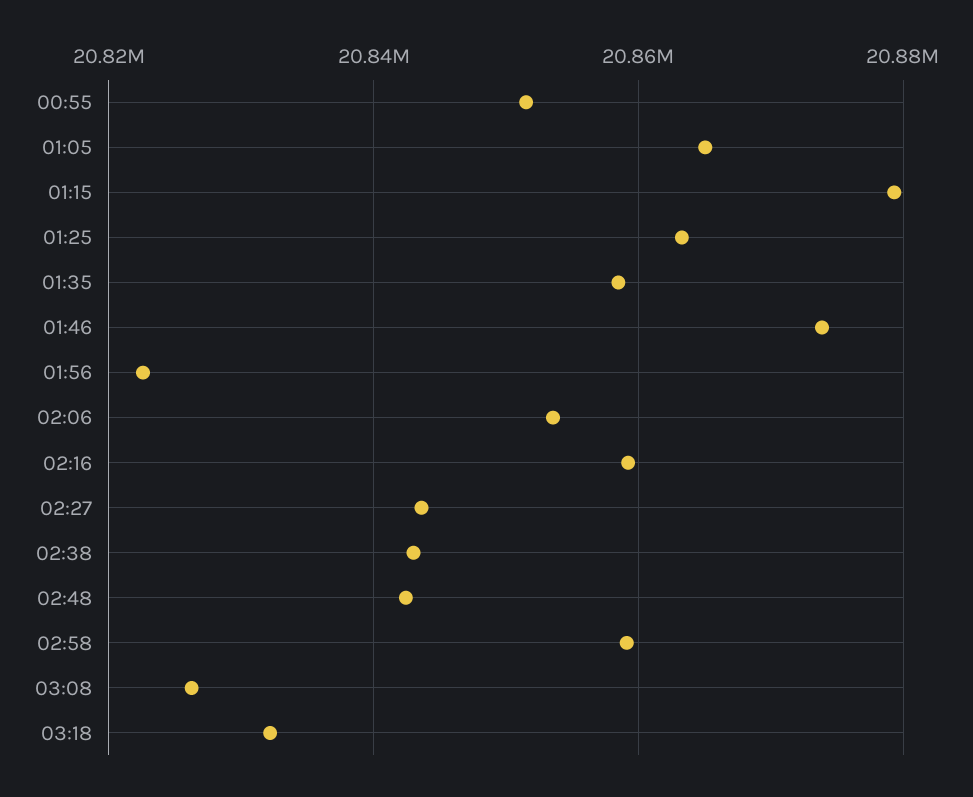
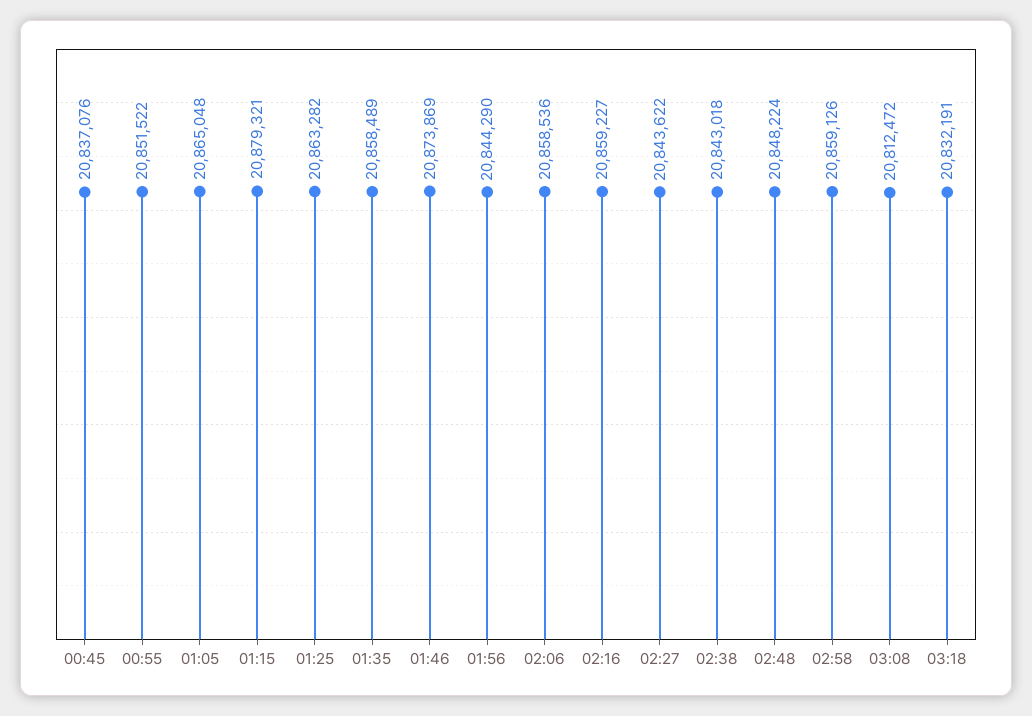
01:56: 20822000 -> 20844290
02:06: 20854000 -> 20858536
02:48: 20842000 -> 20848224
03:08: 20826000 -> 20812472
00:45: none -> 20837076

